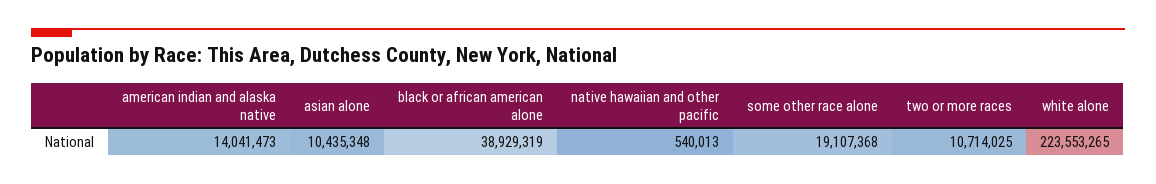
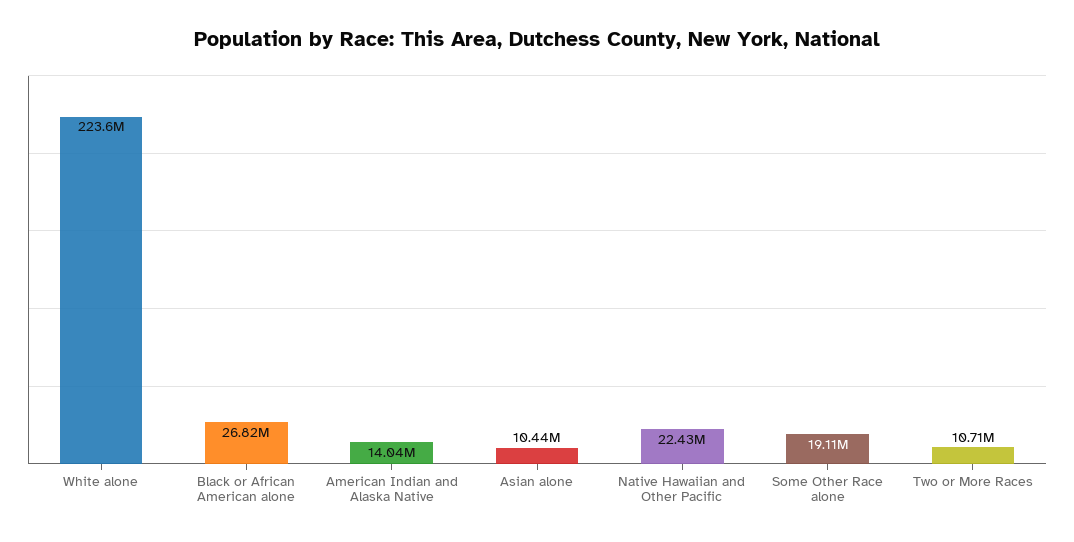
black or african american alone: 38929319 -> 26820000
native hawaiian and other pacific: 540013 -> 22430000

